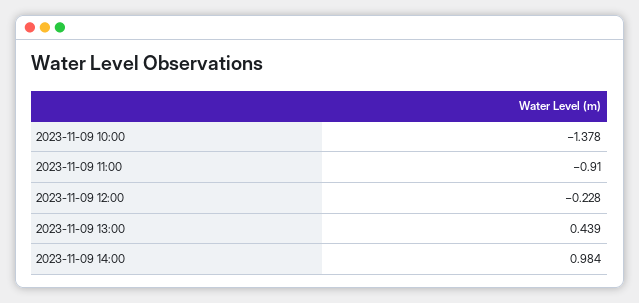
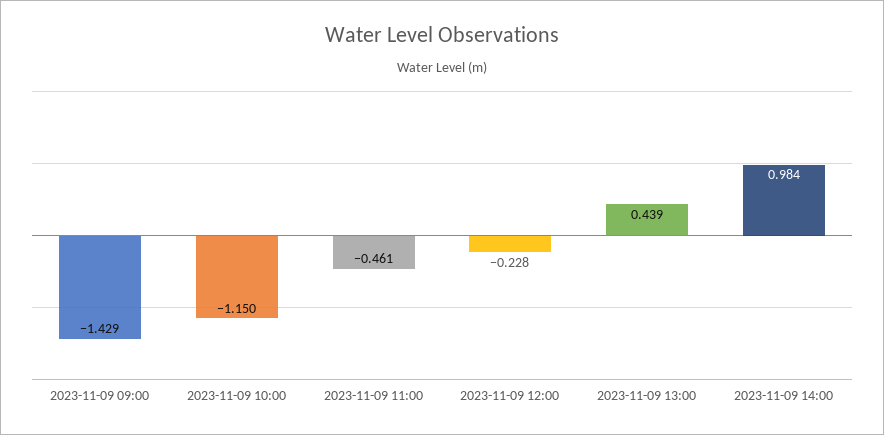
2023-11-09 10:00: -1.378 -> -1.15
2023-11-09 11:00: -0.91 -> -0.461
2023-11-09 09:00: none -> -1.429

